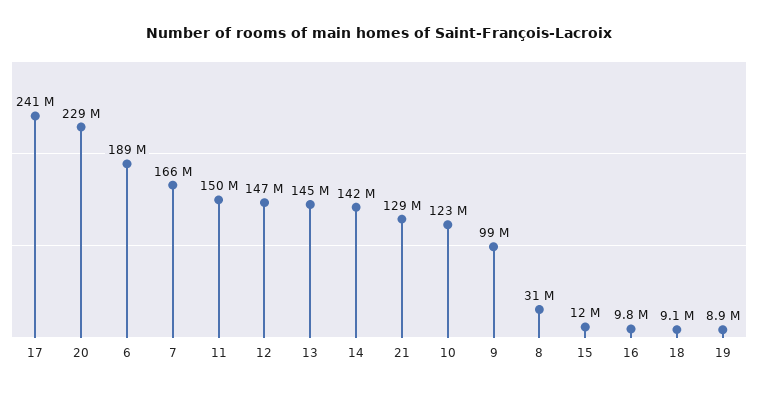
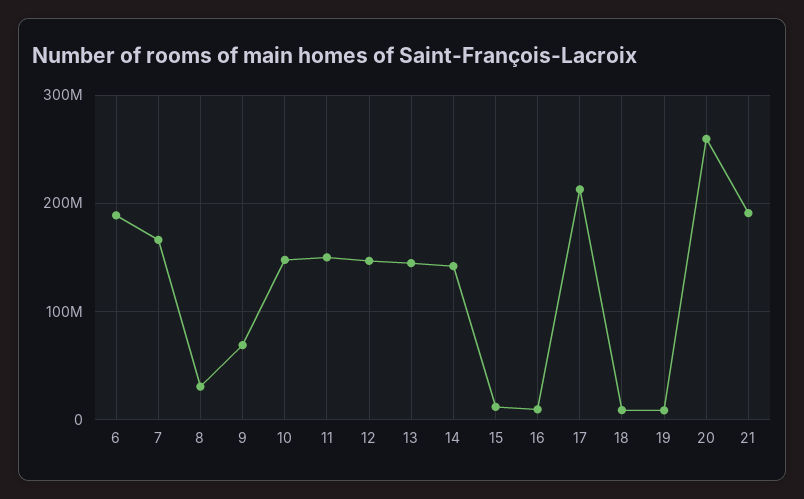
17: 241000000 -> 210000000
20: 229000000 -> 260000000
21: 129000000 -> 190000000
10: 123000000 -> 150000000
9: 99000000 -> 70000000

